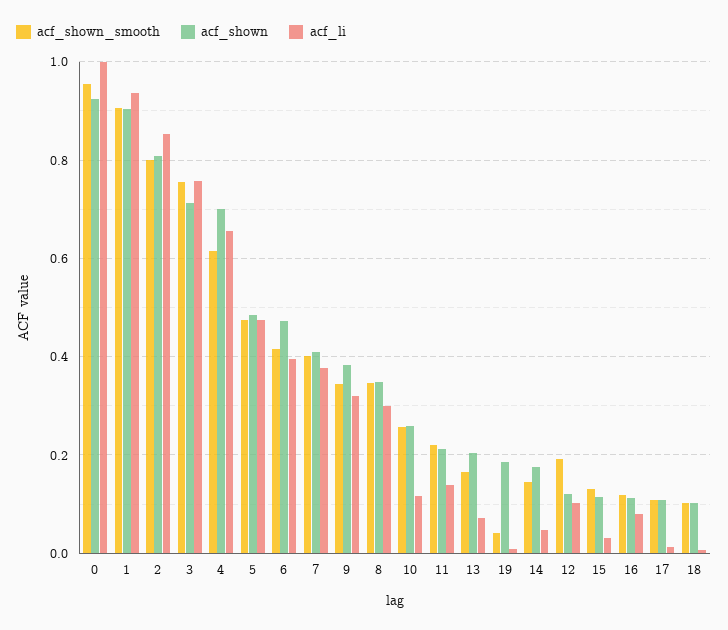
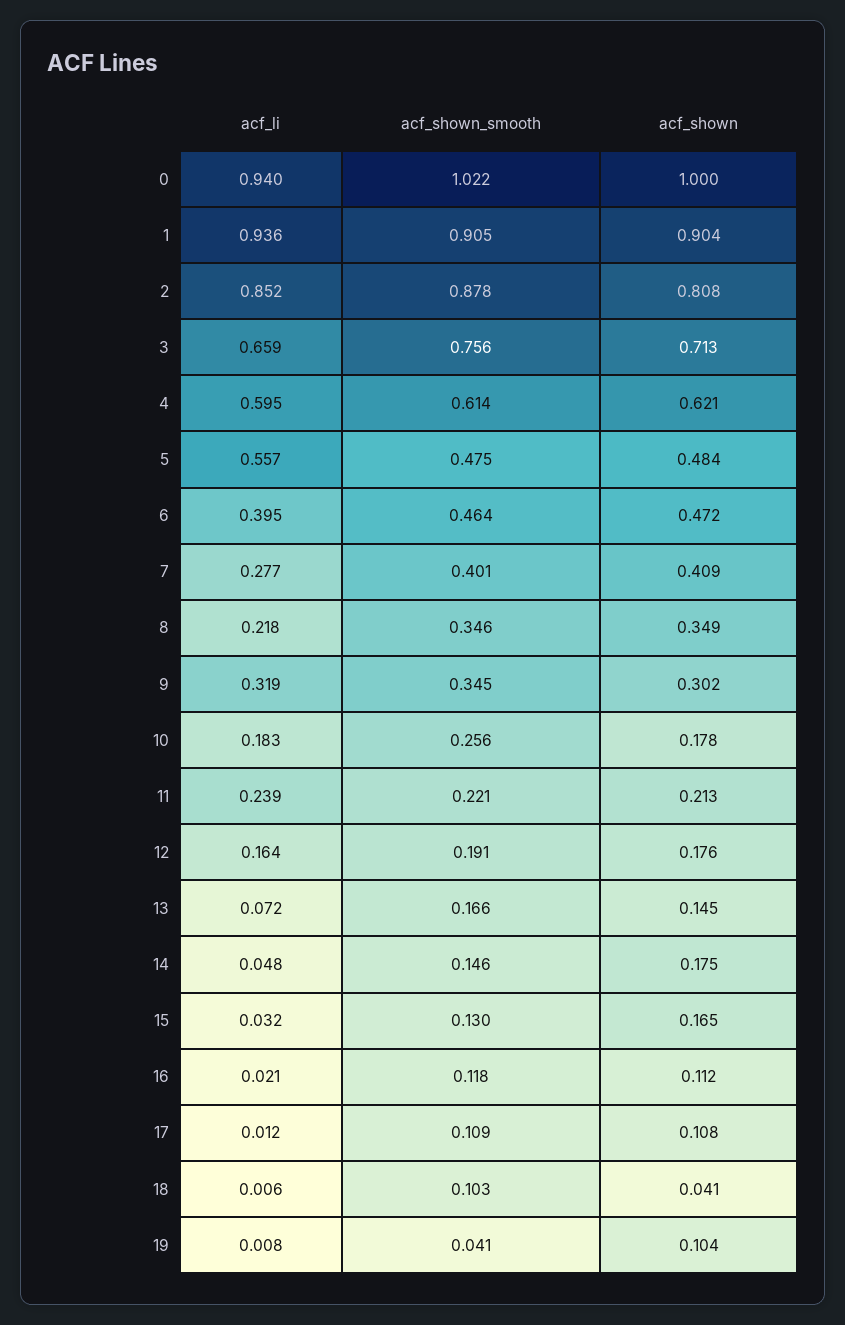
acf_shown_smooth, 0: 0.96 -> 1.022
acf_shown, 0: 0.92 -> 1
acf_li, 0: 1 -> 0.94
acf_shown_smooth, 2: 0.8 -> 0.878
acf_li, 3: 0.76 -> 0.659
acf_shown, 4: 0.7 -> 0.621
acf_li, 4: 0.66 -> 0.595
acf_li, 5: 0.48 -> 0.557
acf_shown_smooth, 6: 0.42 -> 0.464
acf_li, 7: 0.38 -> 0.277
acf_shown, 9: 0.38 -> 0.302
acf_li, 8: 0.3 -> 0.218
acf_shown, 10: 0.26 -> 0.178
acf_li, 10: 0.12 -> 0.183
acf_li, 11: 0.14 -> 0.239
acf_shown, 13: 0.2 -> 0.145
acf_shown, 19: 0.18 -> 0.104
acf_shown, 12: 0.12 -> 0.176
acf_li, 12: 0.1 -> 0.164
acf_shown, 15: 0.12 -> 0.165
acf_li, 16: 0.08 -> 0.021
acf_shown, 18: 0.1 -> 0.041

